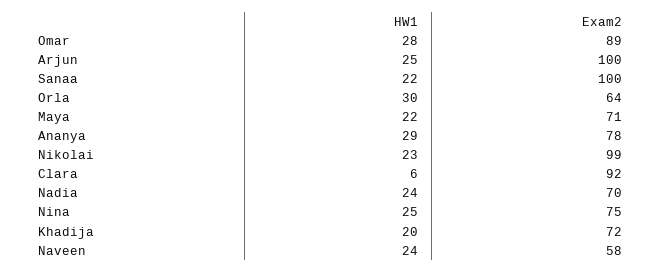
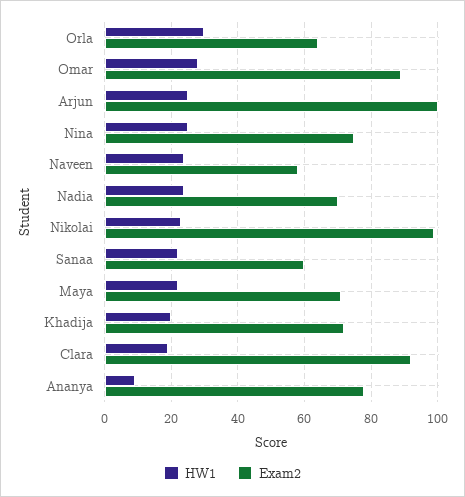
Exam2, Sanaa: 100 -> 60
HW1, Ananya: 29 -> 10
HW1, Clara: 6 -> 20

